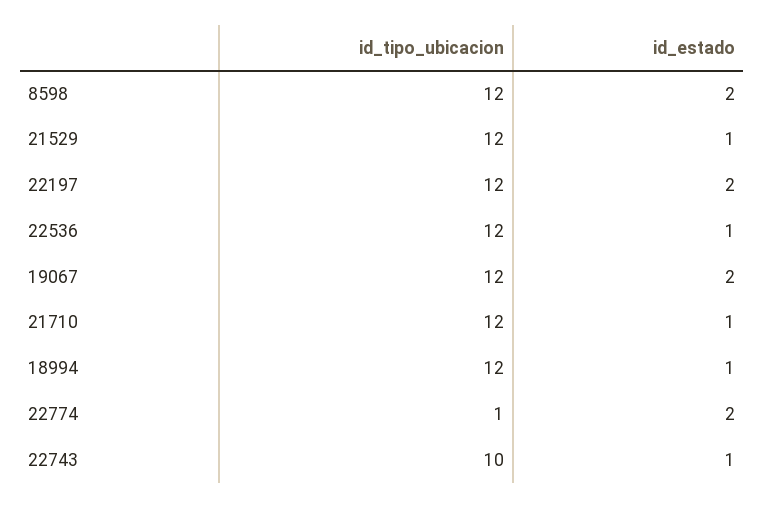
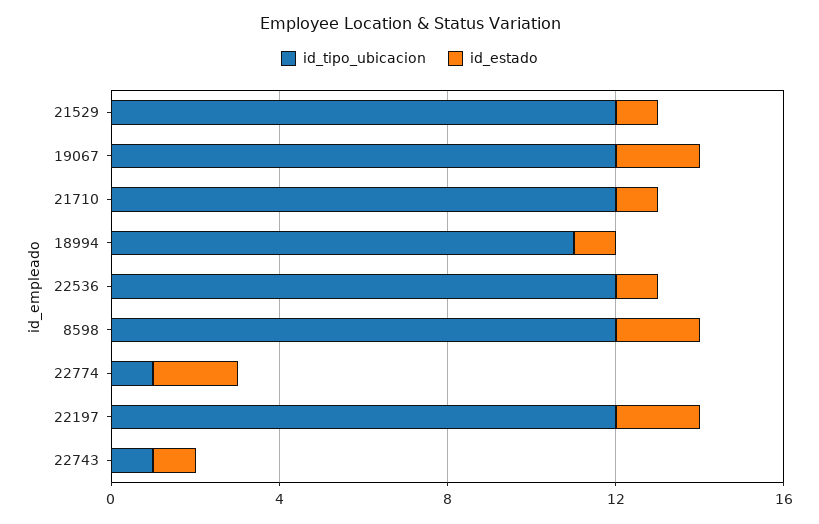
id_tipo_ubicacion, 18994: 12 -> 11
id_tipo_ubicacion, 22743: 10 -> 1

